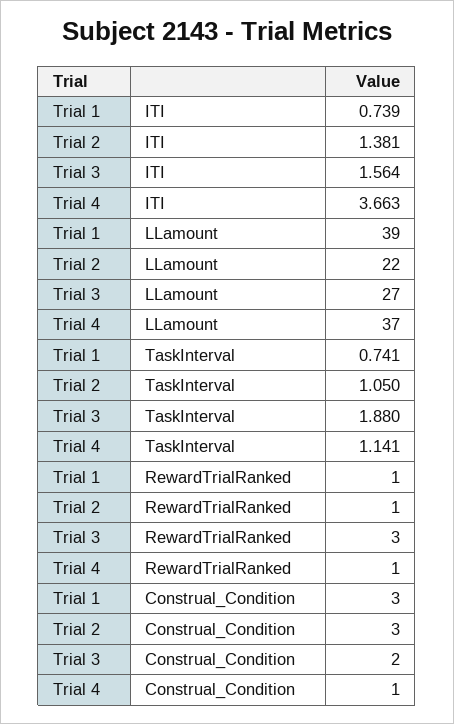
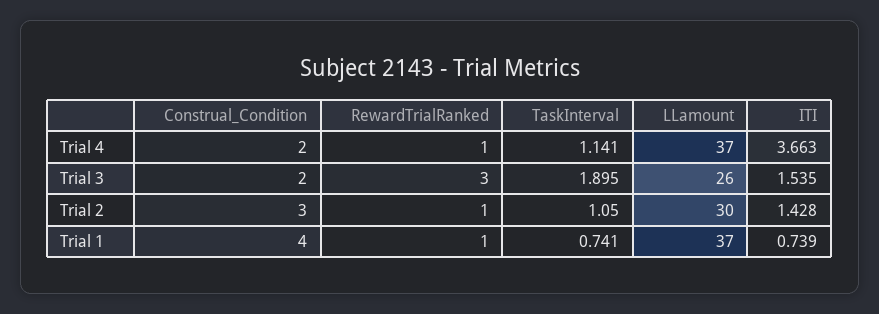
Trial 2, ITI: 1.381 -> 1.428
Trial 3, ITI: 1.564 -> 1.535
Trial 1, LLamount: 39 -> 37
Trial 2, LLamount: 22 -> 30
Trial 3, LLamount: 27 -> 26
Trial 3, TaskInterval: 1.88 -> 1.895
Trial 1, Construal_Condition: 3 -> 4
Trial 4, Construal_Condition: 1 -> 2

